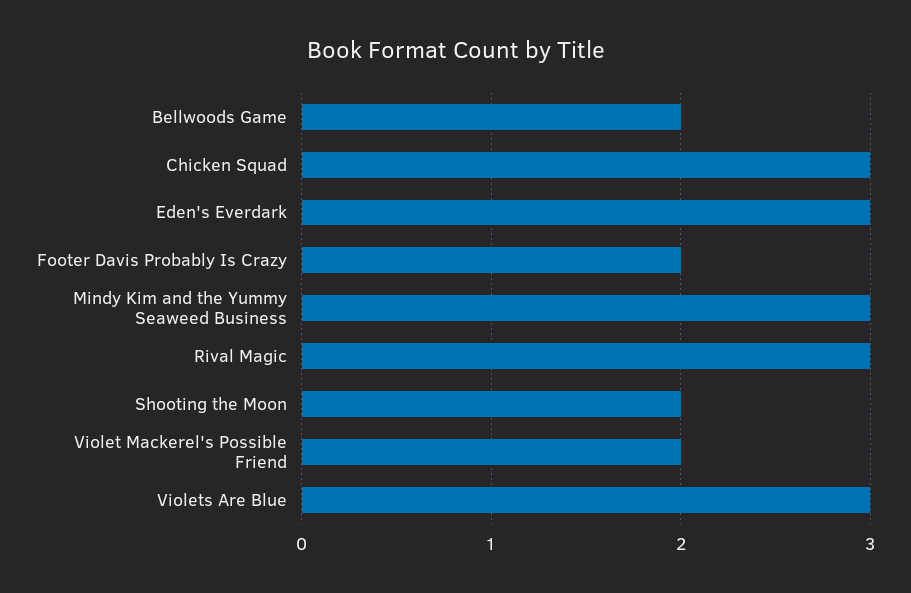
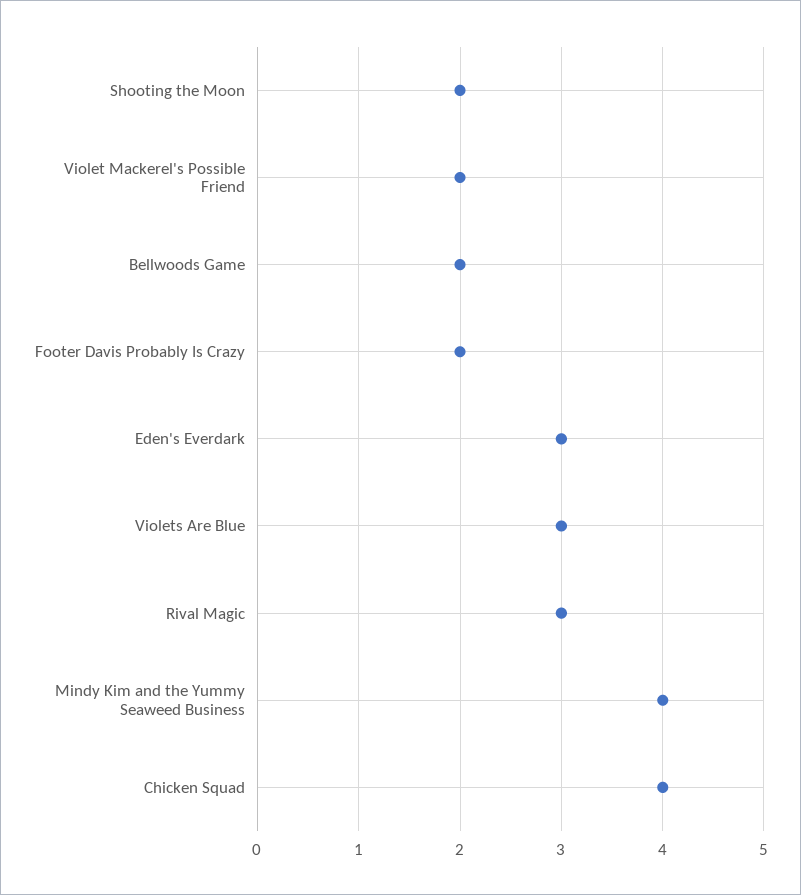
Chicken Squad: 3 -> 4
Mindy Kim and the Yummy Seaweed Business: 3 -> 4

